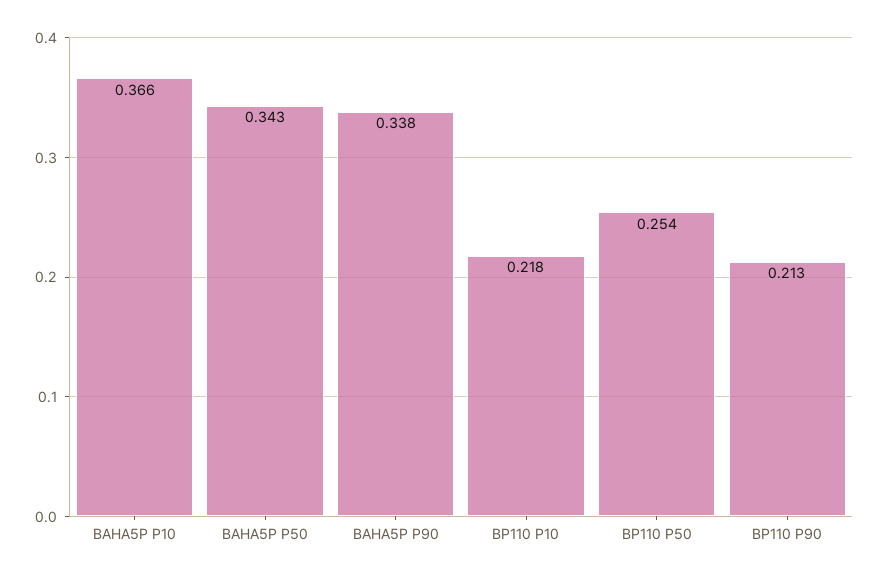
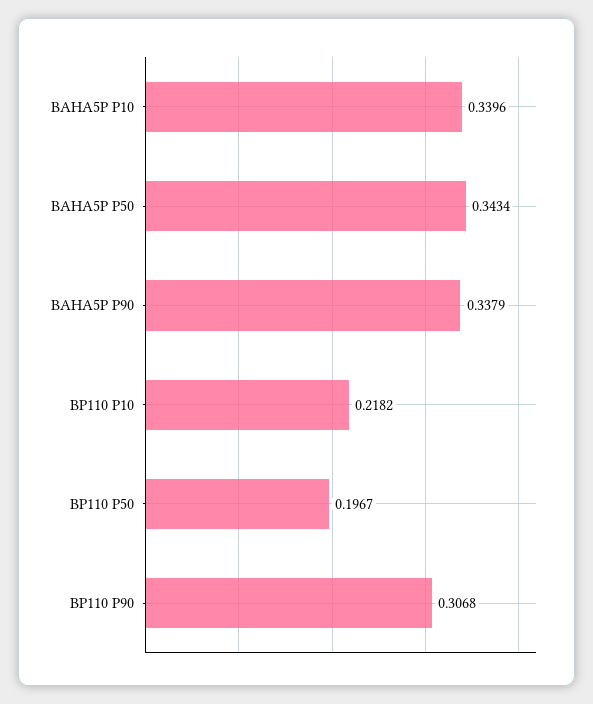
BAHA5P P10: 0.366 -> 0.3396
BP110 P50: 0.254 -> 0.1967
BP110 P90: 0.213 -> 0.3068

